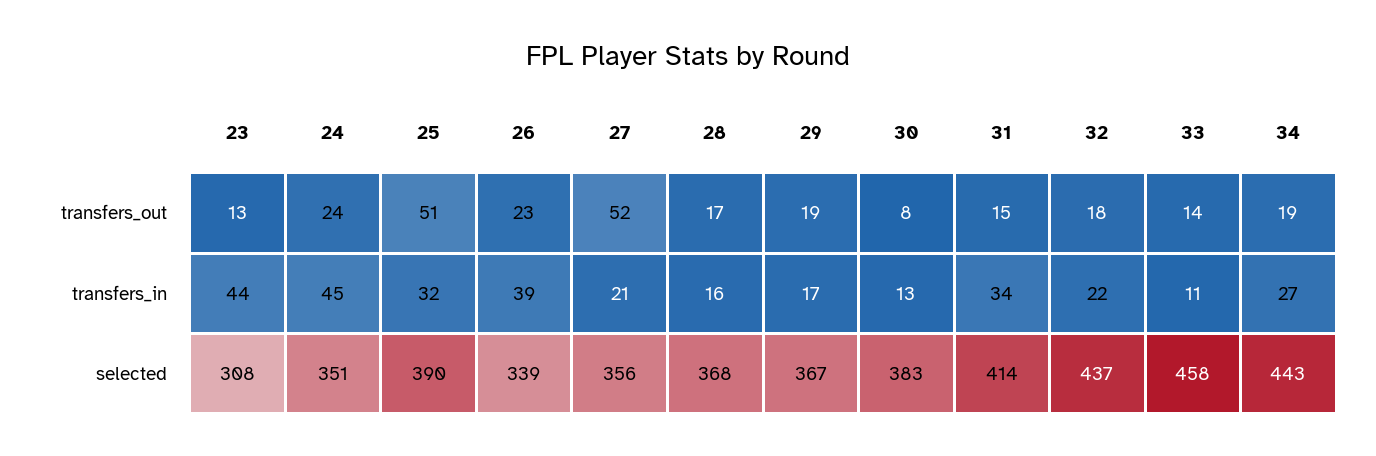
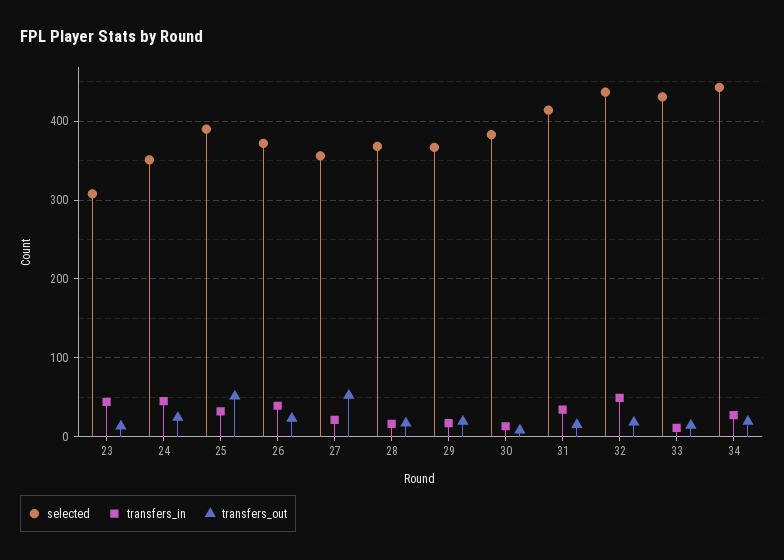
transfers_in, 32: 22 -> 50
selected, 26: 339 -> 370
selected, 33: 458 -> 430

